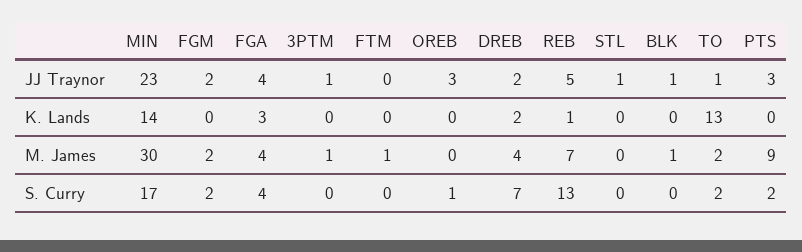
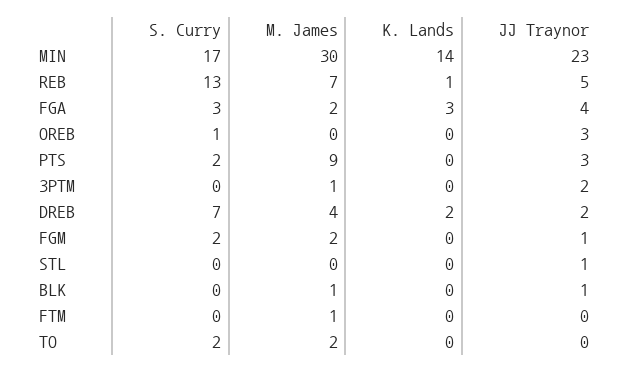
FGM, JJ Traynor: 2 -> 1
3PTM, JJ Traynor: 1 -> 2
TO, JJ Traynor: 1 -> 0
TO, K. Lands: 13 -> 0
FGA, M. James: 4 -> 2
FGA, S. Curry: 4 -> 3

